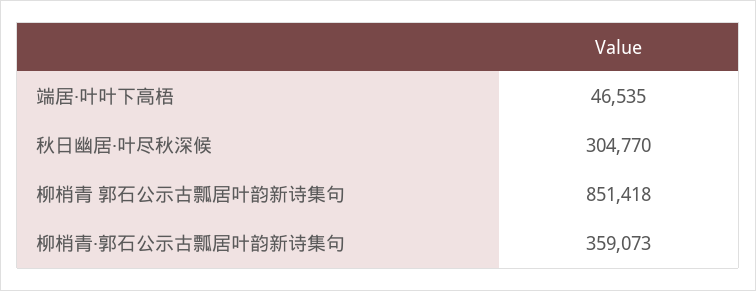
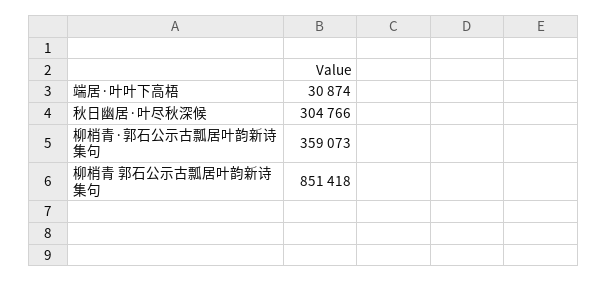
端居·叶叶下高梧: 46535 -> 30874
秋日幽居·叶尽秋深候: 304770 -> 304766

